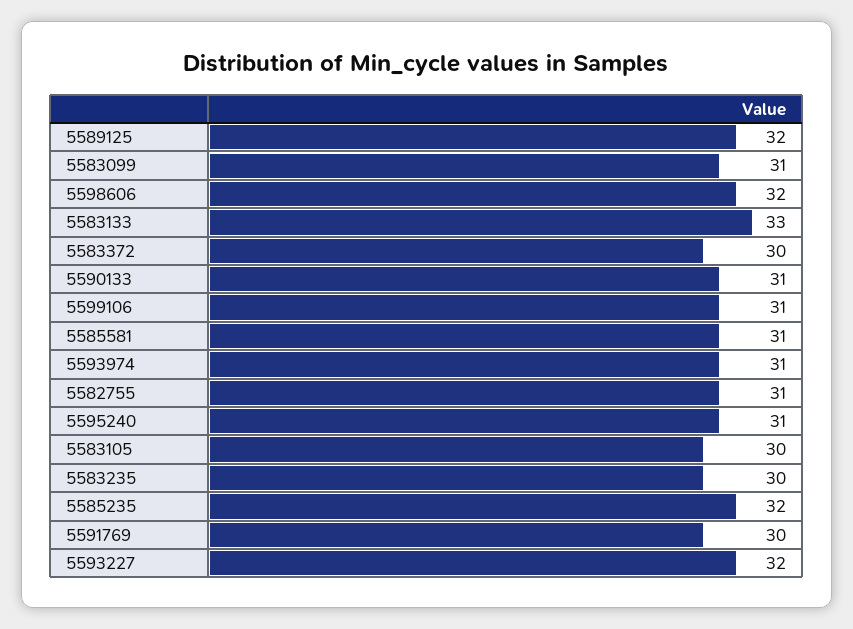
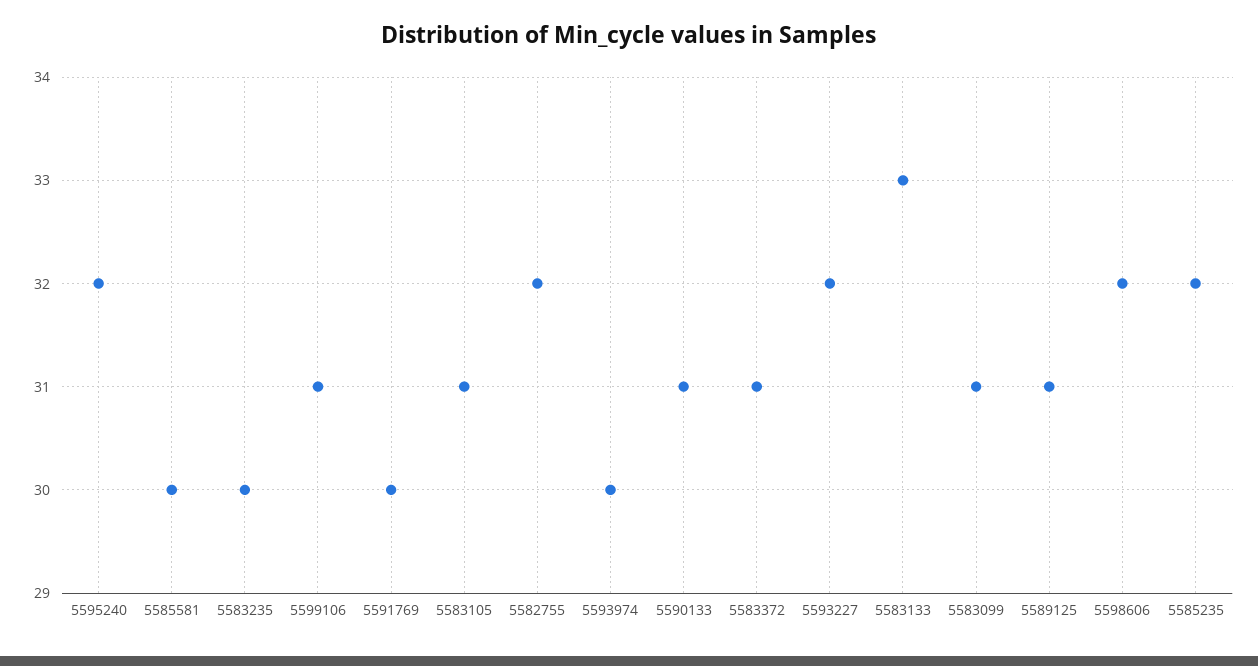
5589125: 32 -> 31
5583372: 30 -> 31
5585581: 31 -> 30
5593974: 31 -> 30
5582755: 31 -> 32
5595240: 31 -> 32
5583105: 30 -> 31

